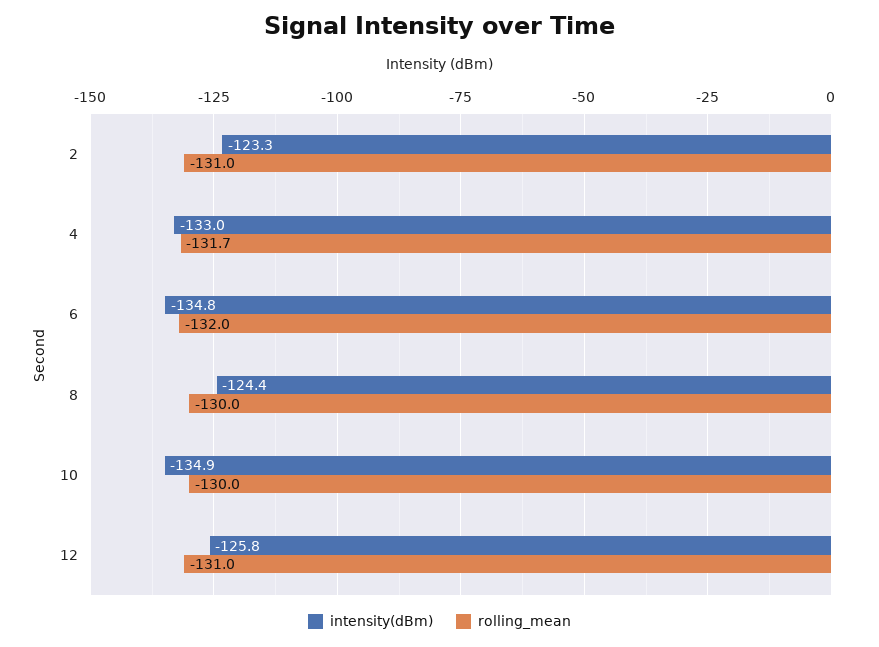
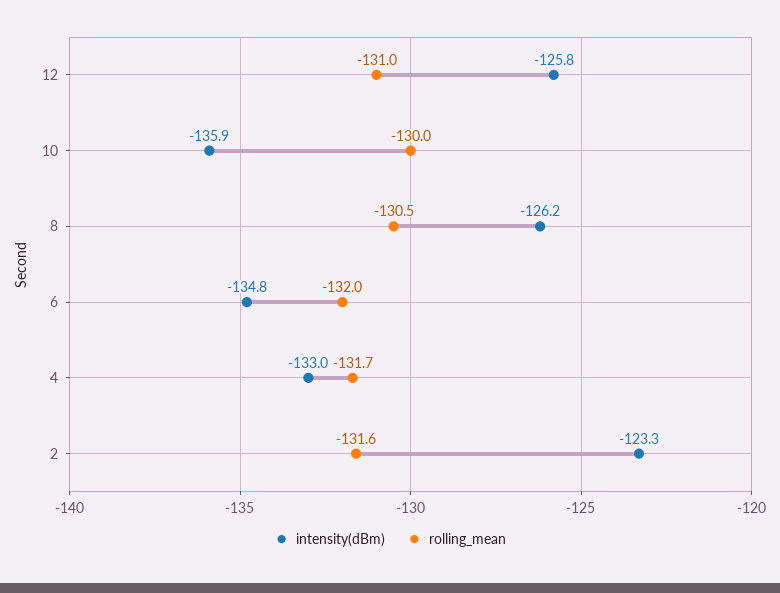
rolling_mean, 2: -131 -> -131.6
intensity(dBm), 8: -124.4 -> -126.2
rolling_mean, 8: -130 -> -130.5
intensity(dBm), 10: -134.9 -> -135.9

